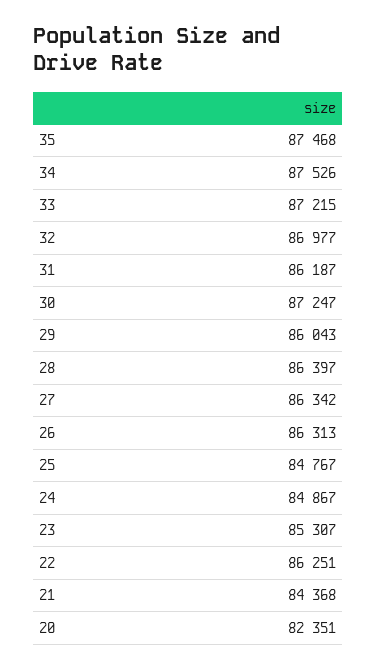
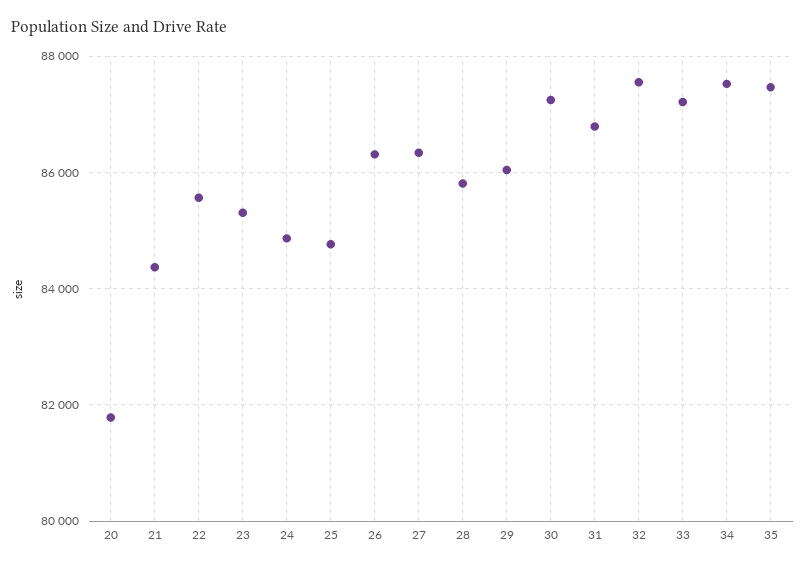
32: 86977 -> 87600
31: 86187 -> 86800
28: 86397 -> 85800
22: 86251 -> 85600
20: 82351 -> 81800

